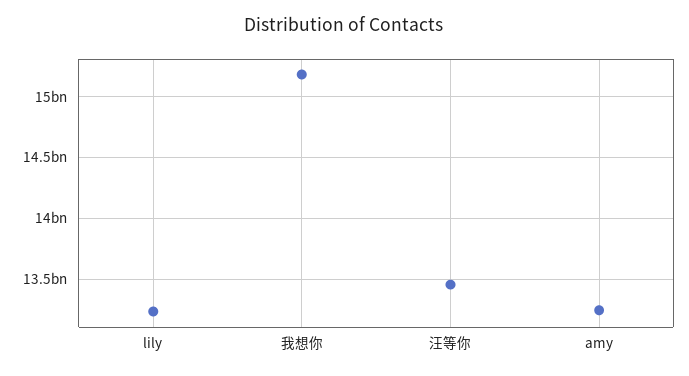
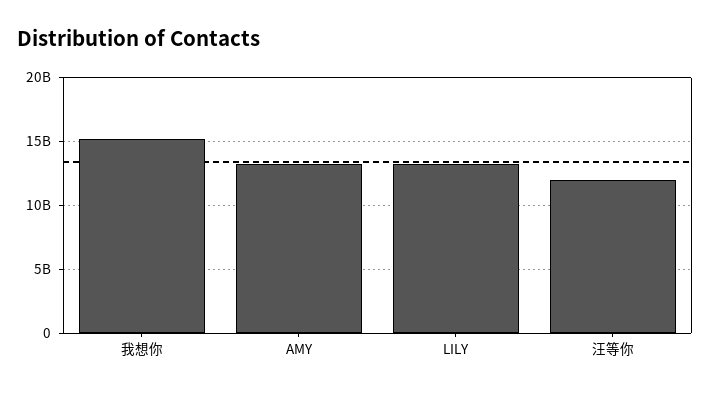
汪等你: 13450000000 -> 12000000000

